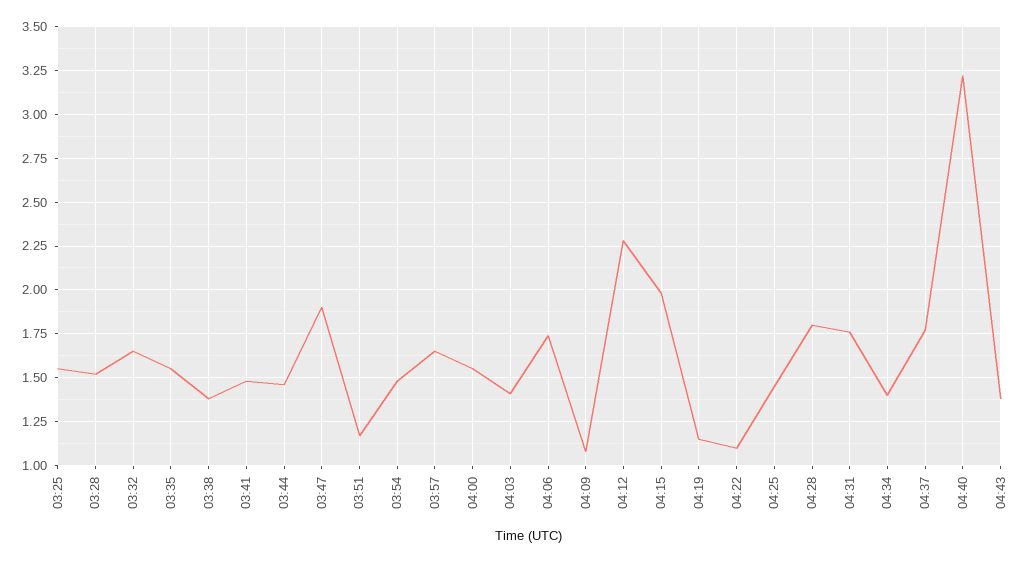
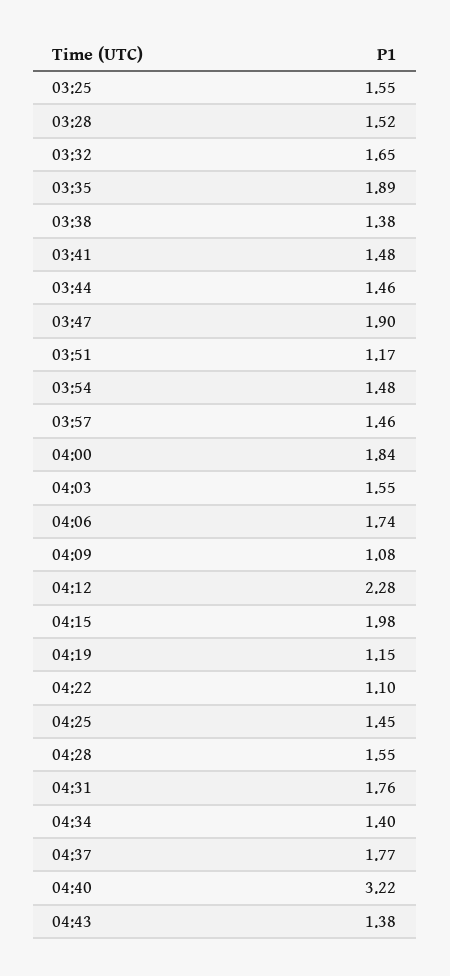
03:35: 1.55 -> 1.89
03:57: 1.65 -> 1.46
04:00: 1.55 -> 1.84
04:03: 1.4 -> 1.55
04:28: 1.8 -> 1.55

